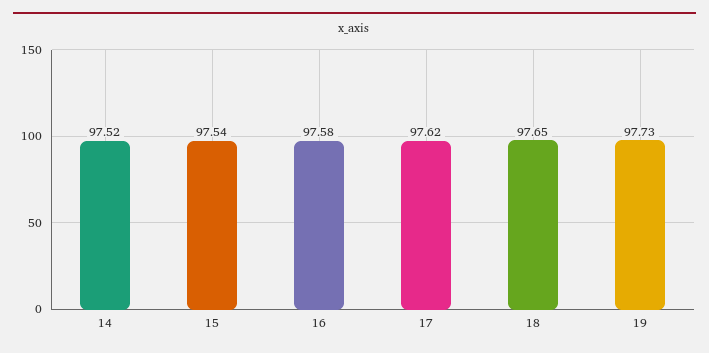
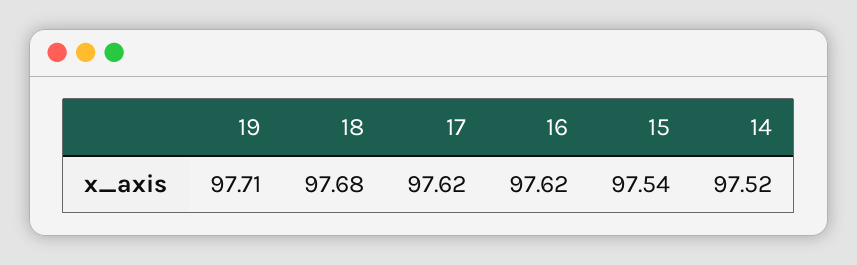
16: 97.58 -> 97.62
18: 97.65 -> 97.68
19: 97.73 -> 97.71

